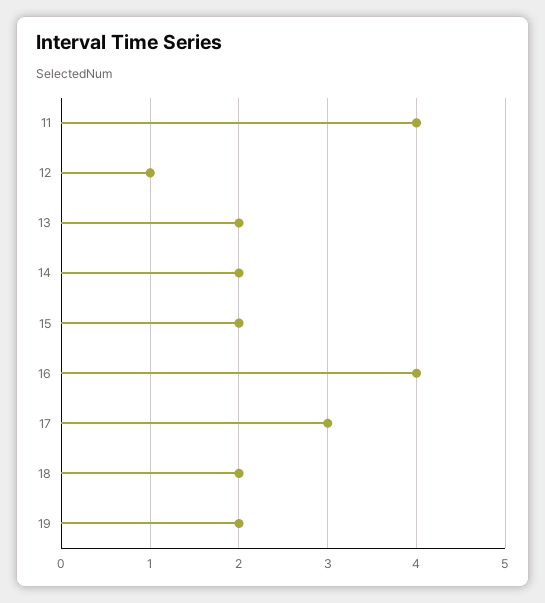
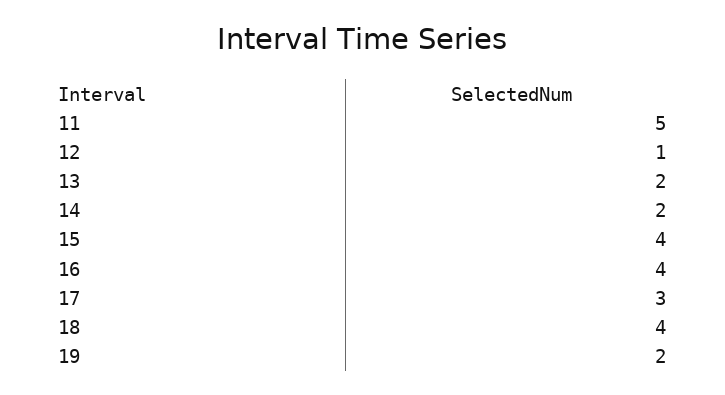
11: 4 -> 5
15: 2 -> 4
18: 2 -> 4

